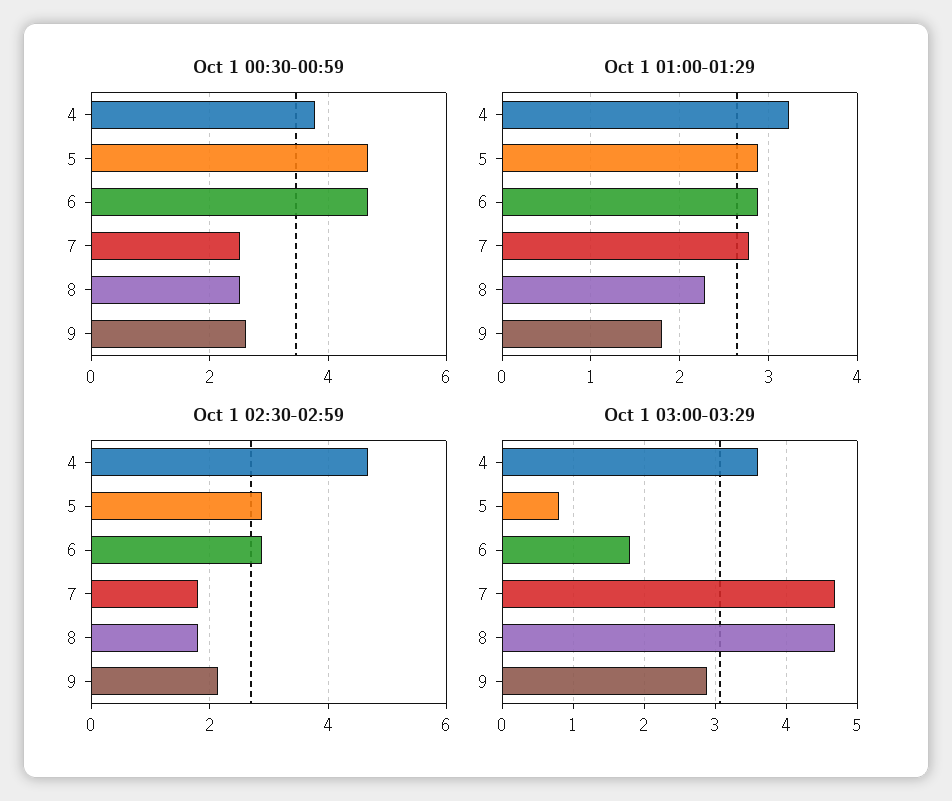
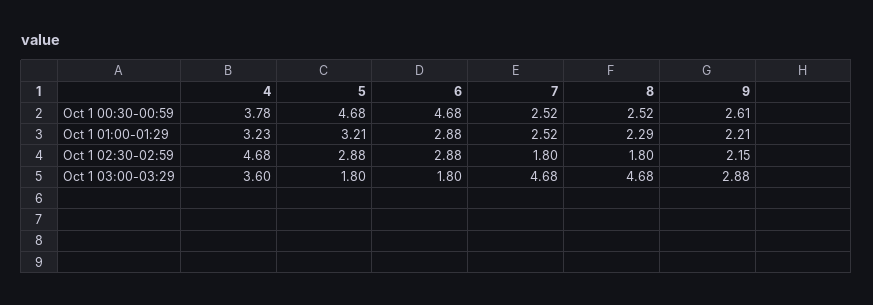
Oct 1 01:00-01:29, 5: 2.9 -> 3.21
Oct 1 01:00-01:29, 7: 2.8 -> 2.52
Oct 1 01:00-01:29, 9: 1.8 -> 2.21
Oct 1 03:00-03:29, 5: 0.8 -> 1.8

